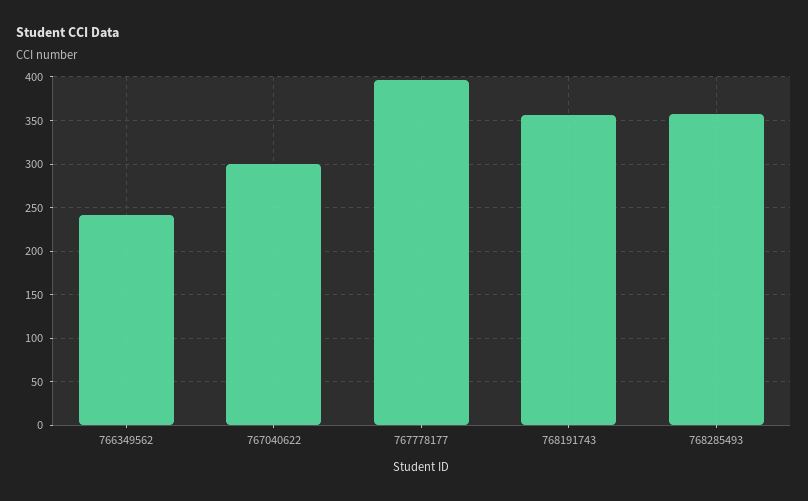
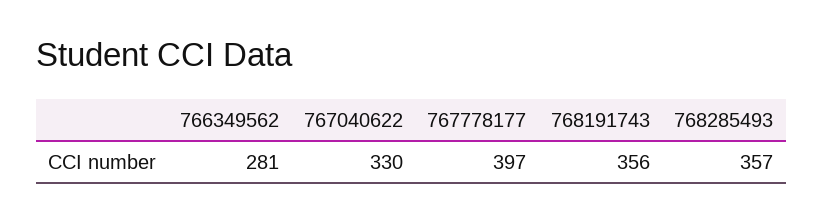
766349562: 240 -> 281
767040622: 300 -> 330

